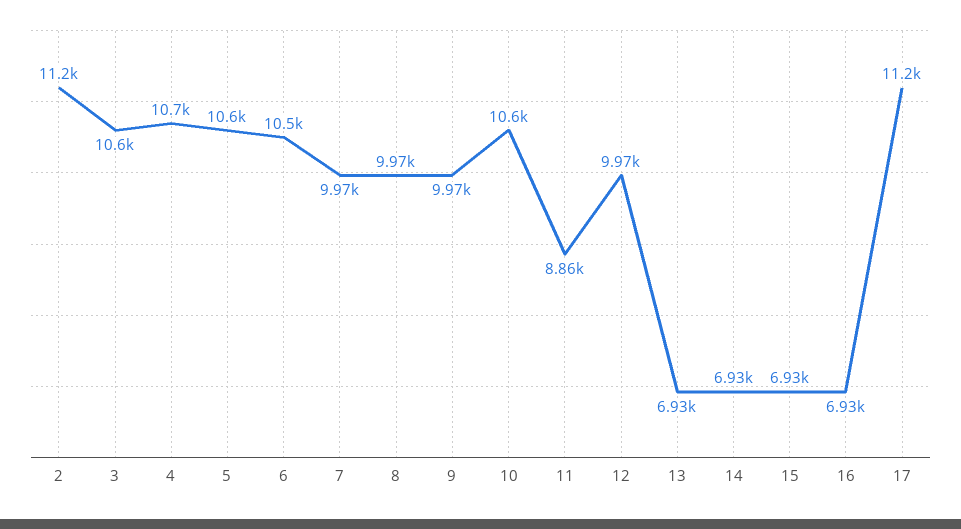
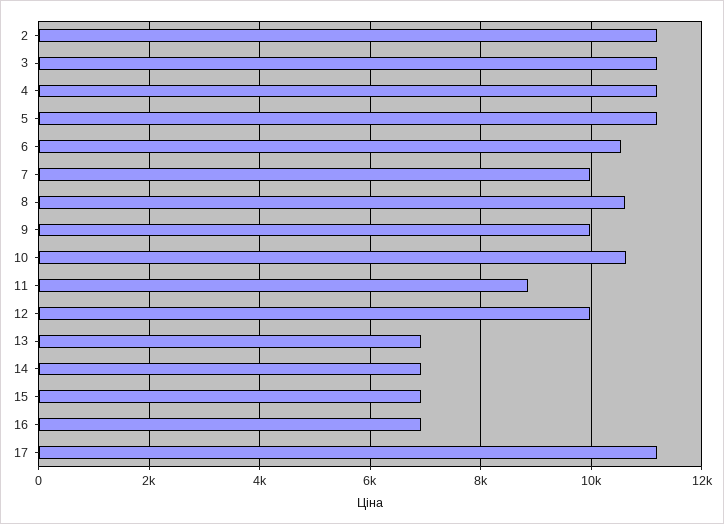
3: 10600 -> 11200
4: 10700 -> 11200
5: 10600 -> 11200
8: 9970 -> 10600

